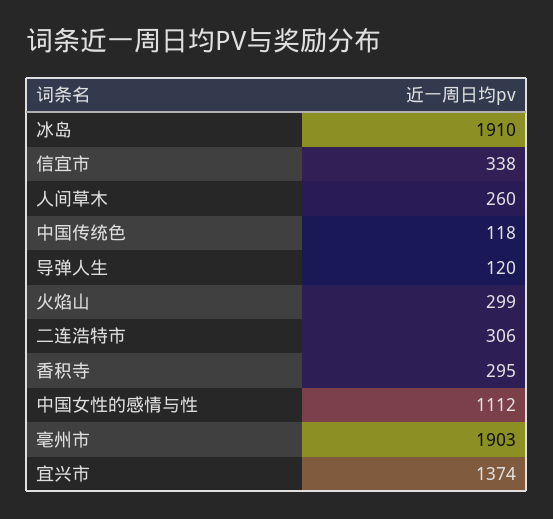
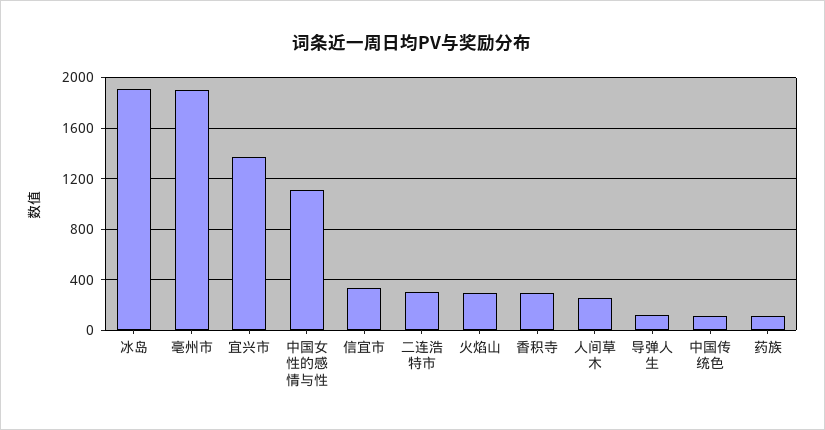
药族: none -> 100

